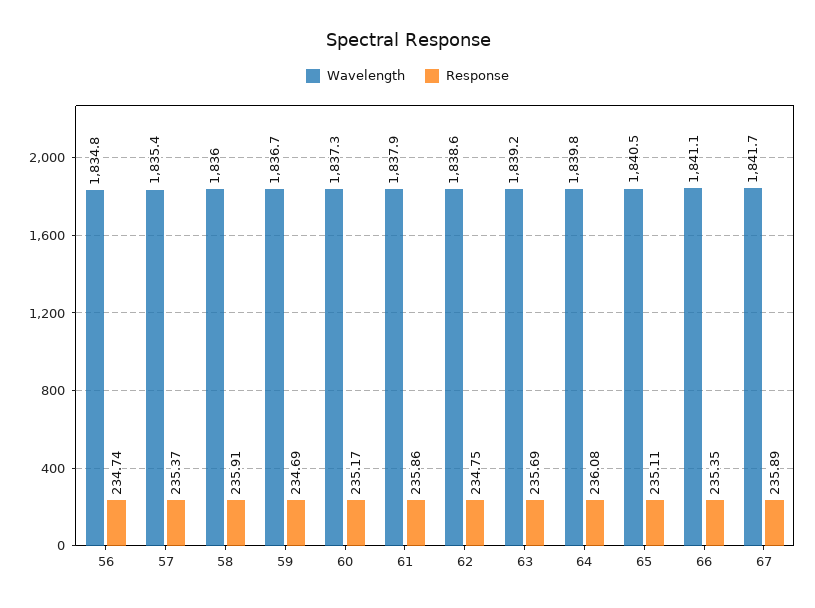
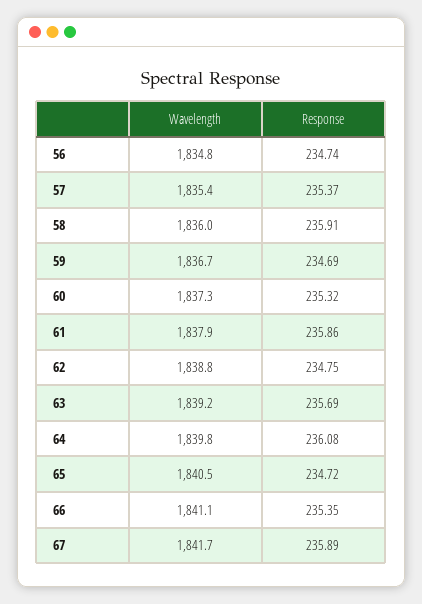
Response, 60: 235.17 -> 235.32
Wavelength, 62: 1838.6 -> 1838.8
Response, 65: 235.11 -> 234.72

